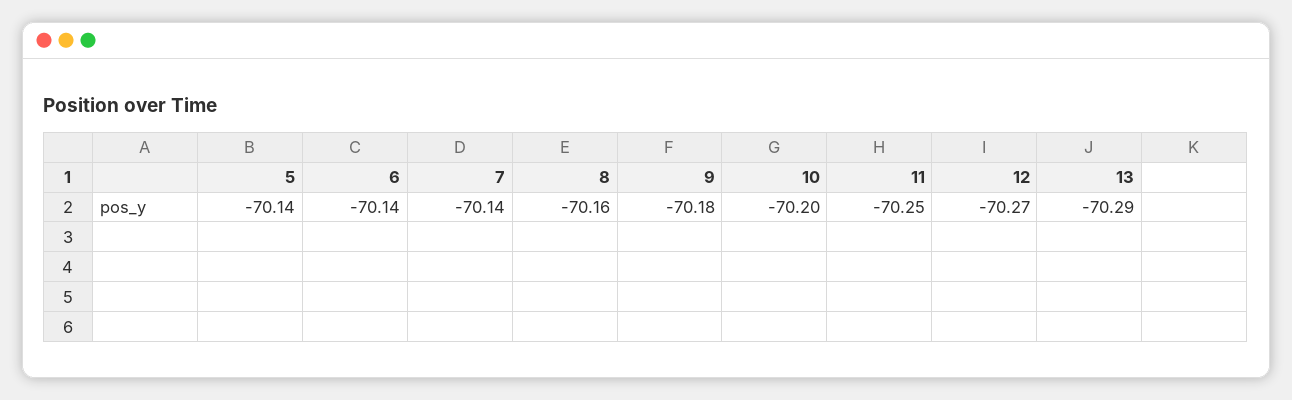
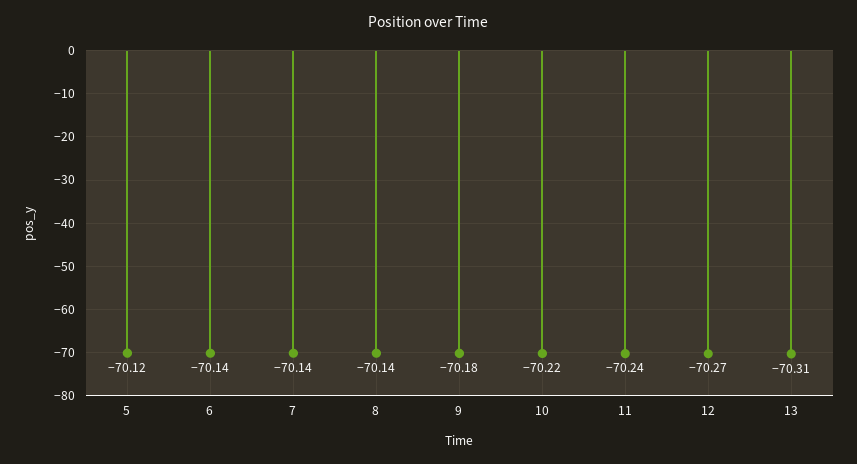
5: -70.14 -> -70.12
8: -70.16 -> -70.14
10: -70.2 -> -70.22
11: -70.25 -> -70.24
13: -70.29 -> -70.31

